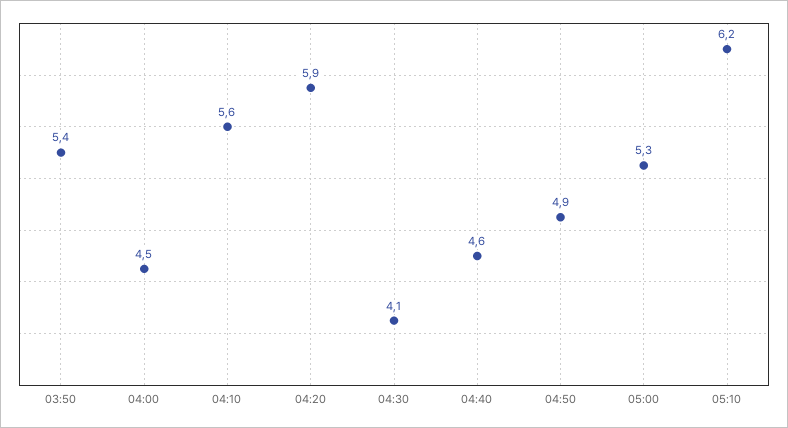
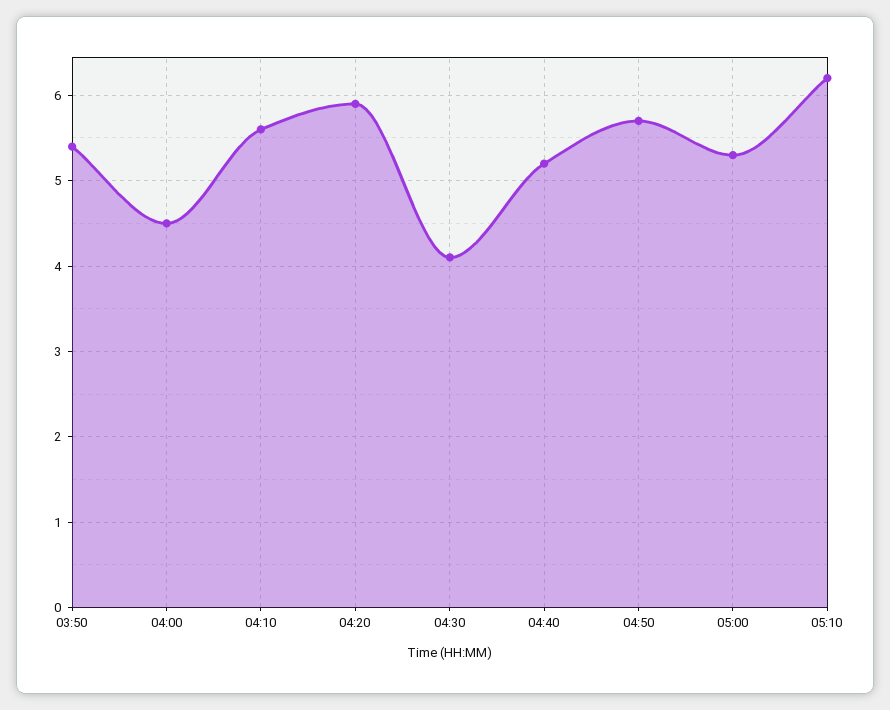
04:40: 4.6 -> 5.2
04:50: 4.9 -> 5.7

